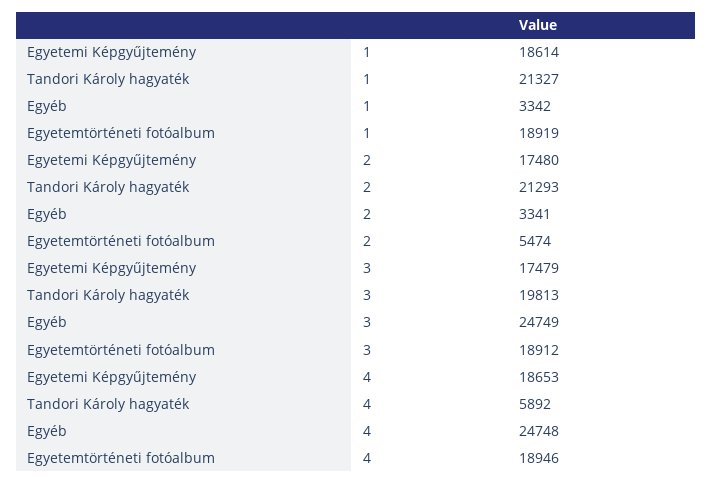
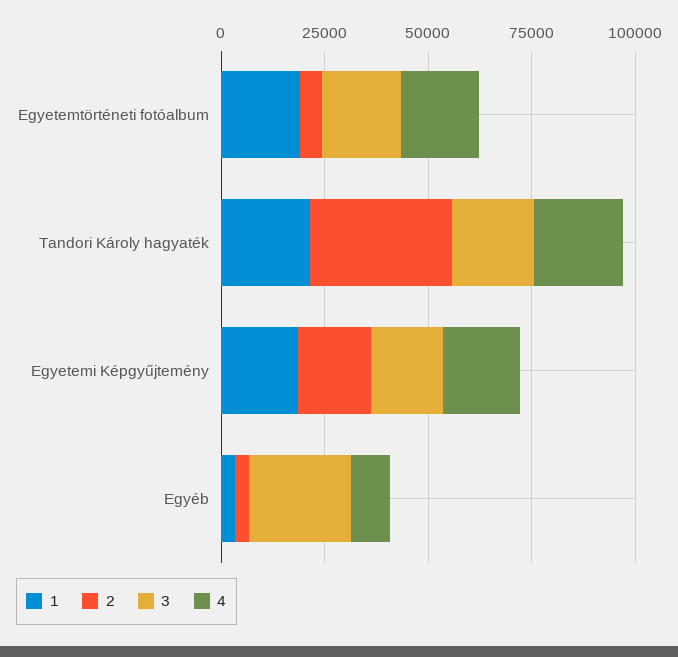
2, Tandori Károly hagyaték: 21293 -> 35000
4, Tandori Károly hagyaték: 5892 -> 20000
4, Egyéb: 24748 -> 10000

